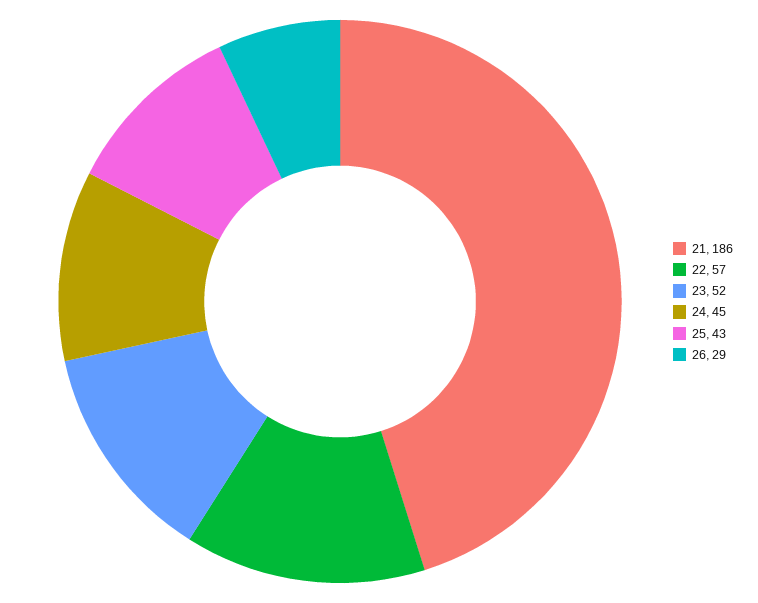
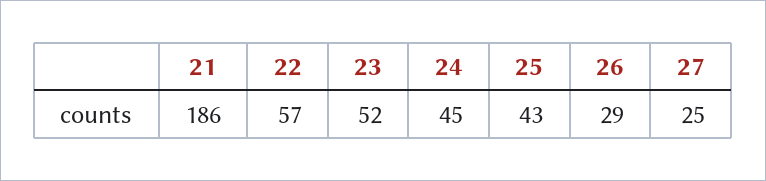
27: none -> 25

